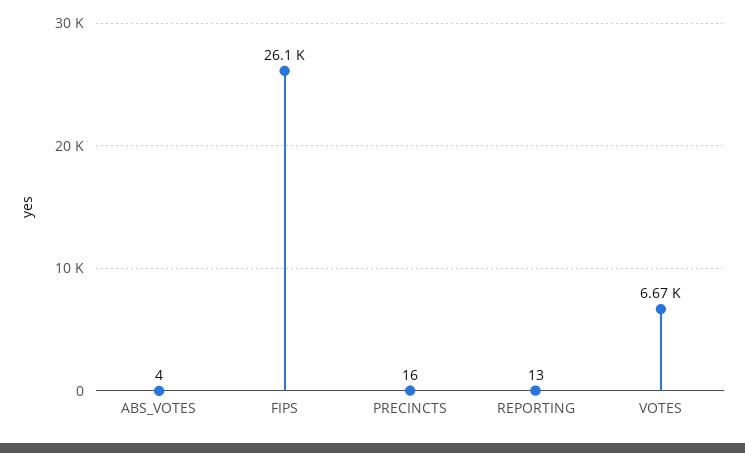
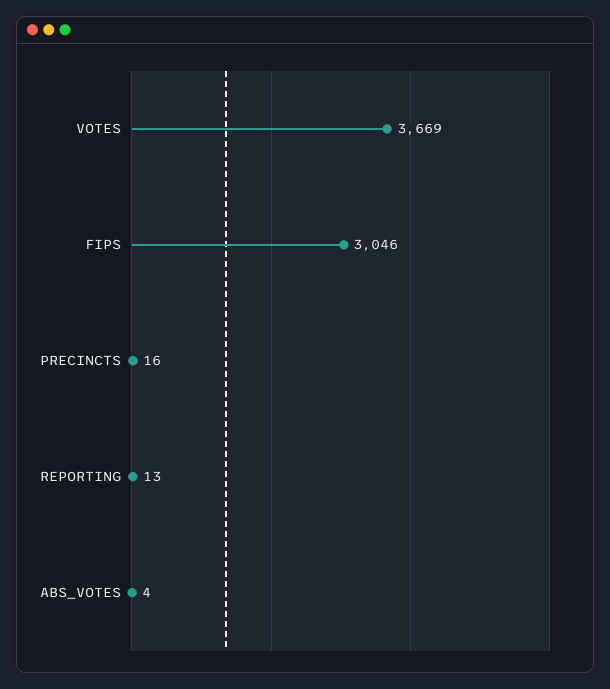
FIPS: 26100 -> 3046
VOTES: 6670 -> 3669

